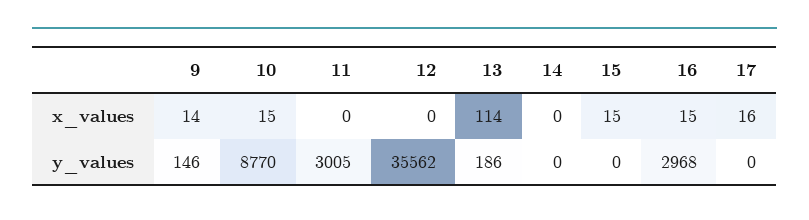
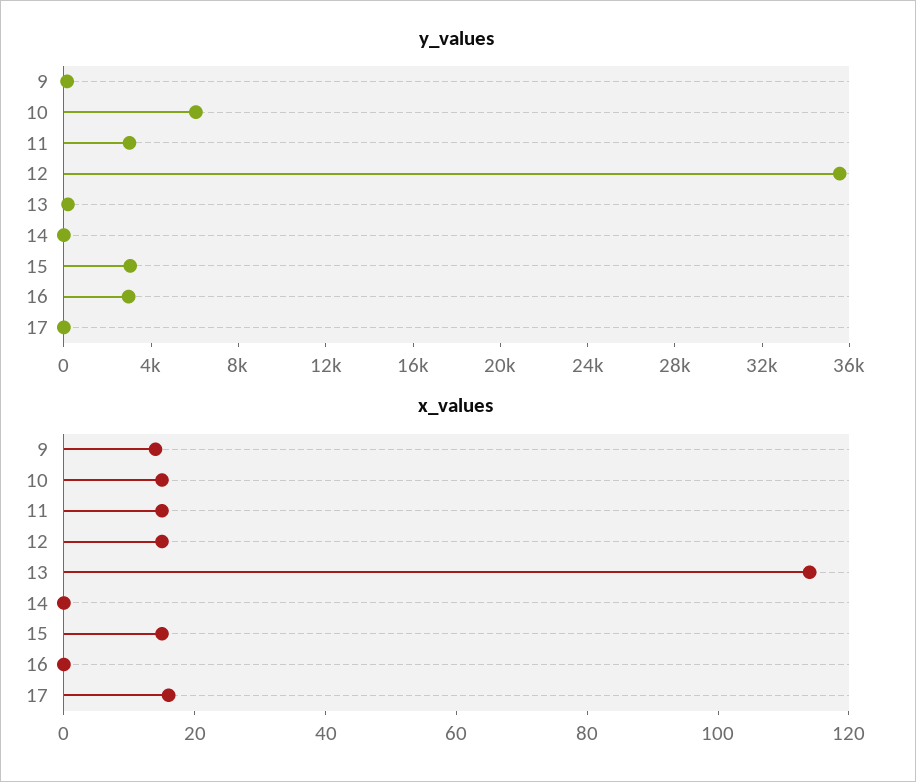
x_values, 11: 0 -> 15
x_values, 12: 0 -> 15
x_values, 16: 15 -> 0
y_values, 10: 8770 -> 6000
y_values, 15: 0 -> 3000

